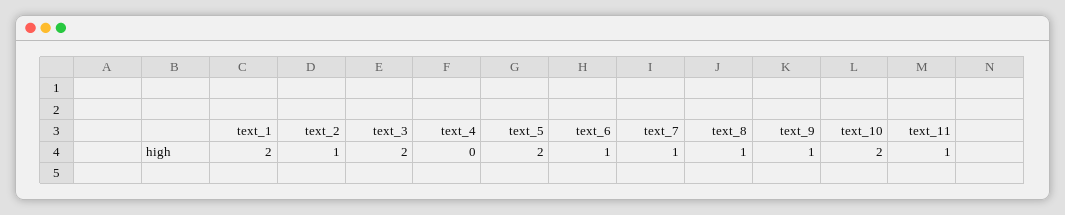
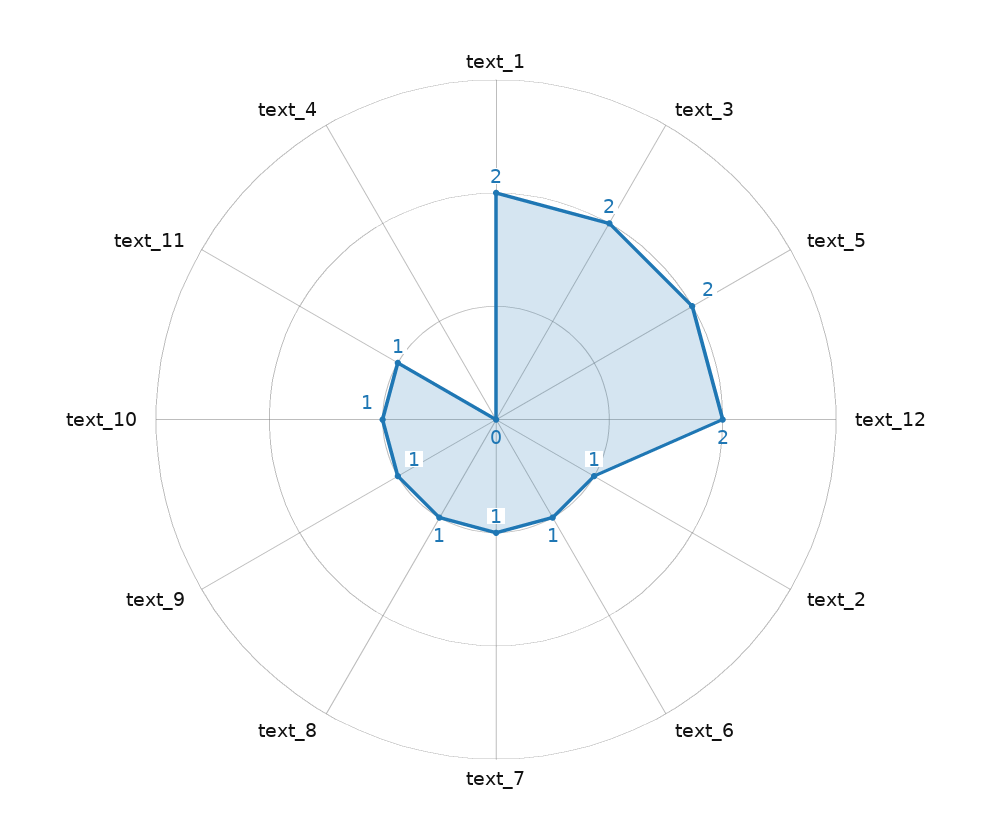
text_10: 2 -> 1
text_12: none -> 2

